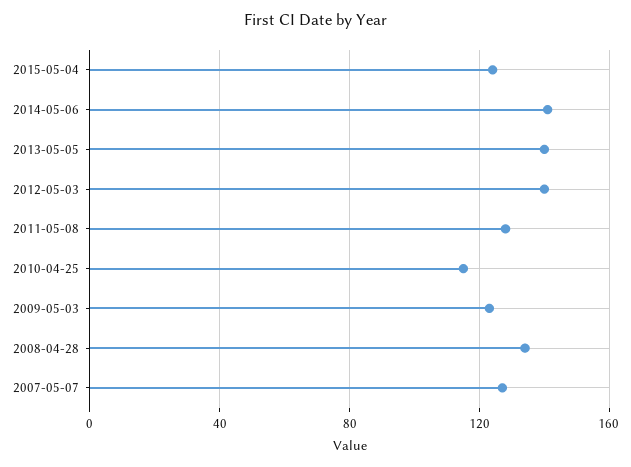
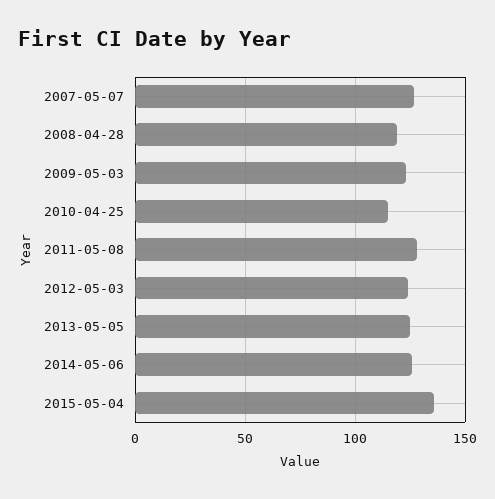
2015-05-04: 125 -> 135
2014-05-06: 140 -> 125
2013-05-05: 140 -> 125
2012-05-03: 140 -> 125
2008-04-28: 135 -> 120

